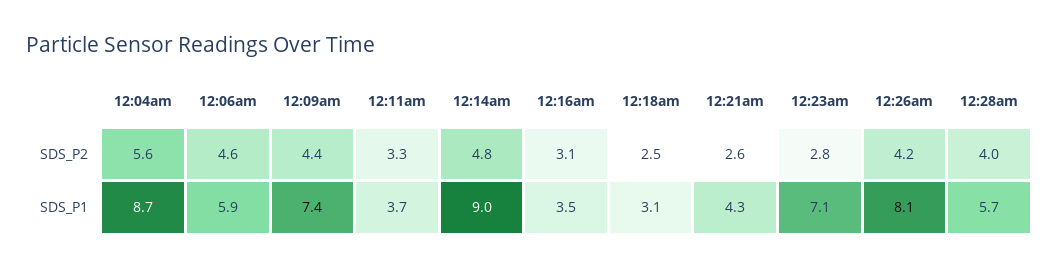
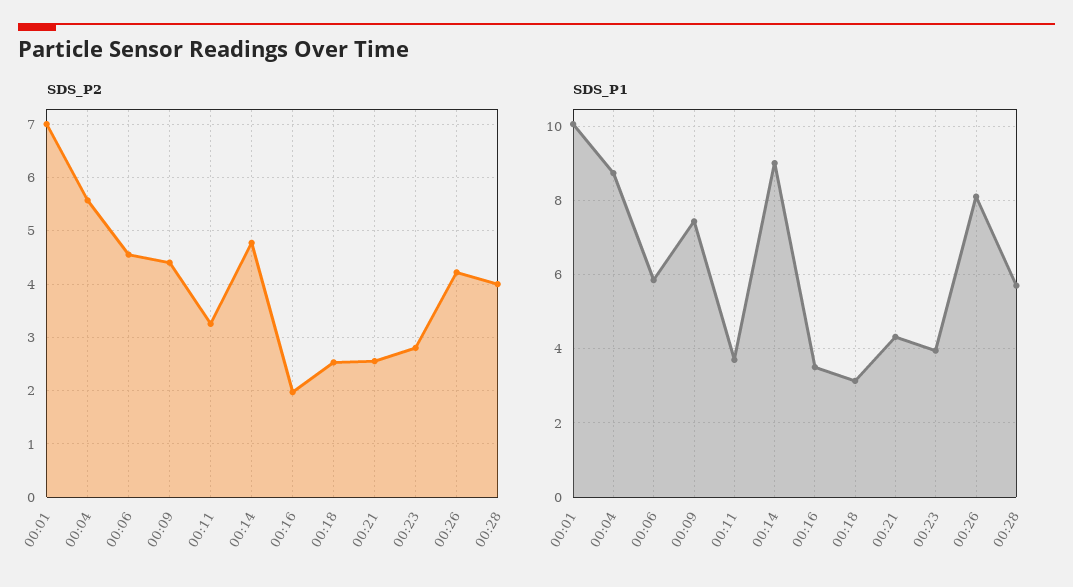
SDS_P2, 12:16am: 3.1 -> 2
SDS_P1, 12:23am: 7.1 -> 4
SDS_P2, 00:01: none -> 7
SDS_P1, 00:01: none -> 10

